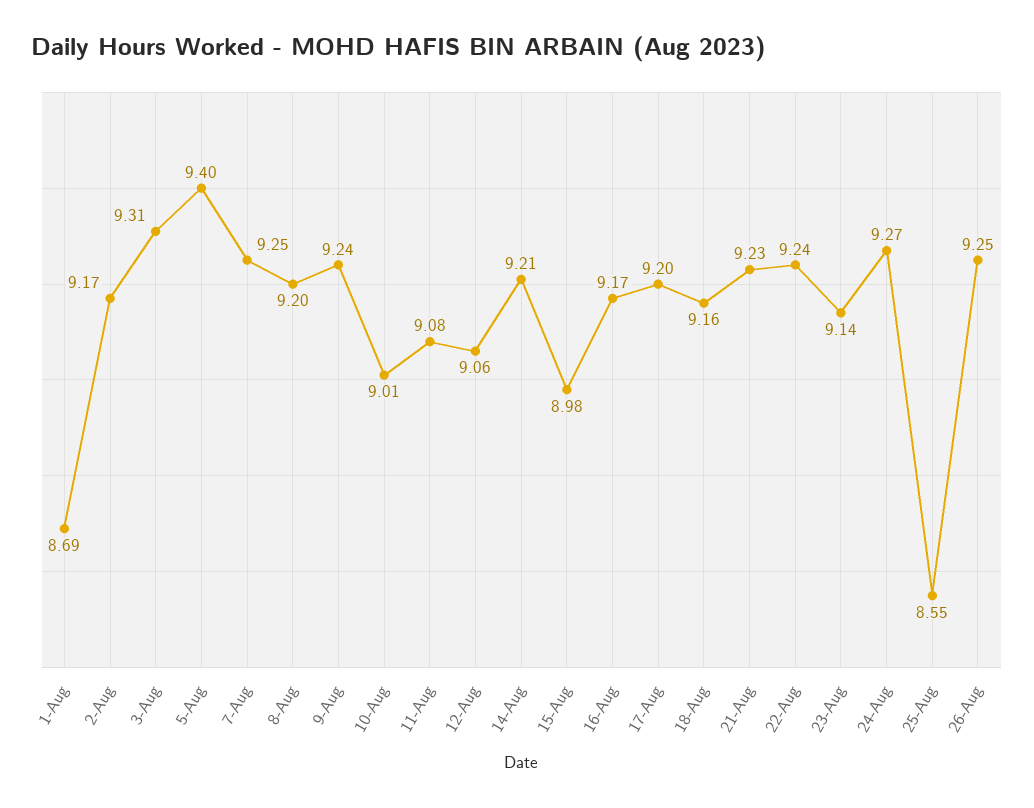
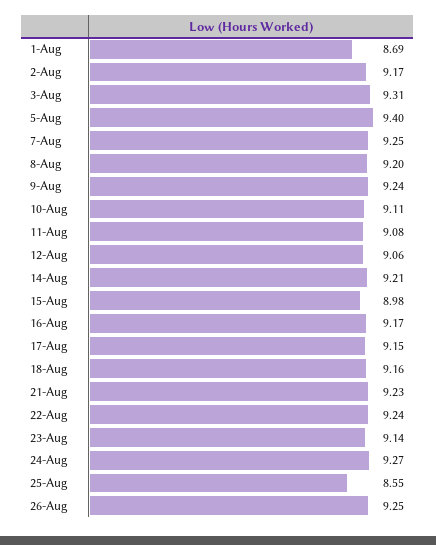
10-Aug: 9.01 -> 9.11
17-Aug: 9.2 -> 9.15

